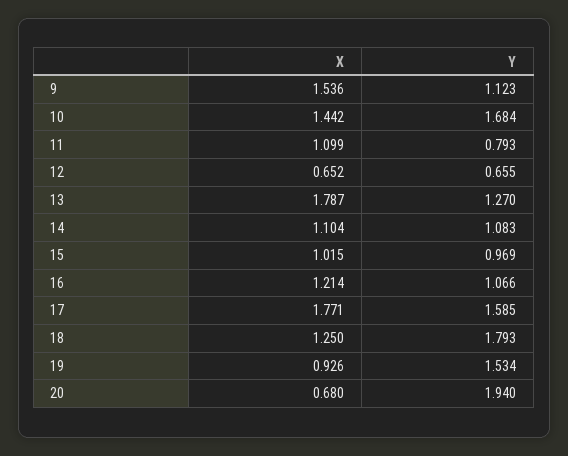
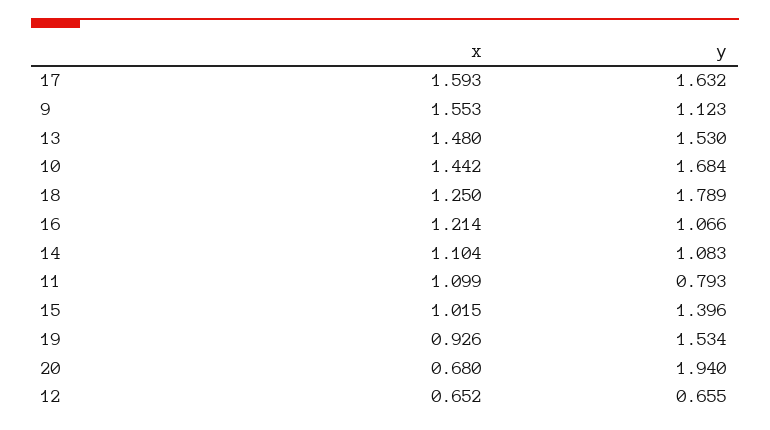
X, 9: 1.536 -> 1.553
X, 13: 1.787 -> 1.48
Y, 13: 1.27 -> 1.53
Y, 15: 0.969 -> 1.396
X, 17: 1.771 -> 1.593
Y, 17: 1.585 -> 1.632
Y, 18: 1.793 -> 1.789

